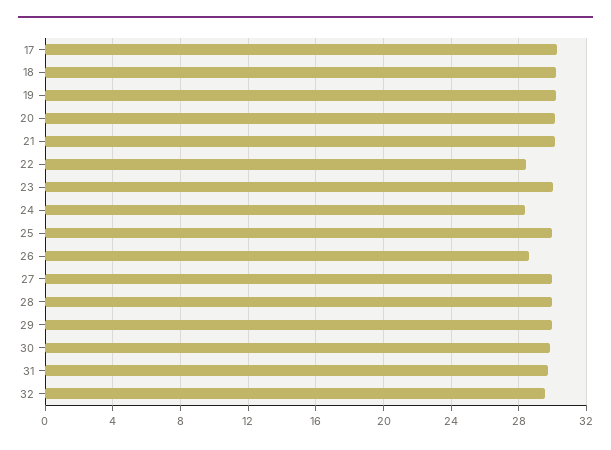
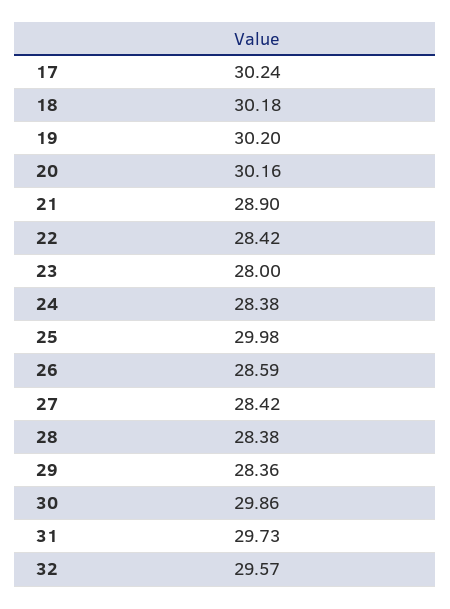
21: 30 -> 28.9
23: 30 -> 28
27: 30 -> 28.42
28: 30 -> 28.38
29: 30 -> 28.36

